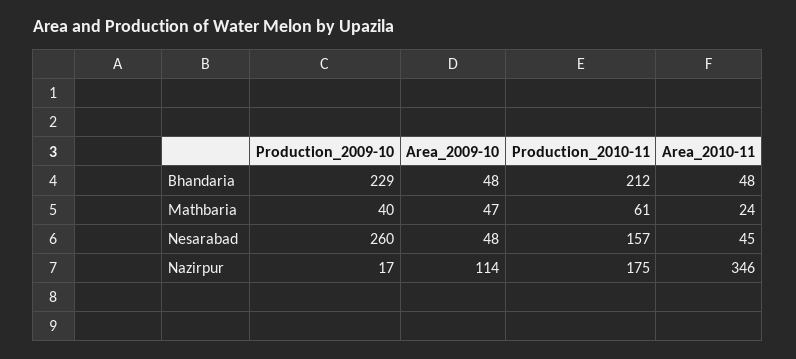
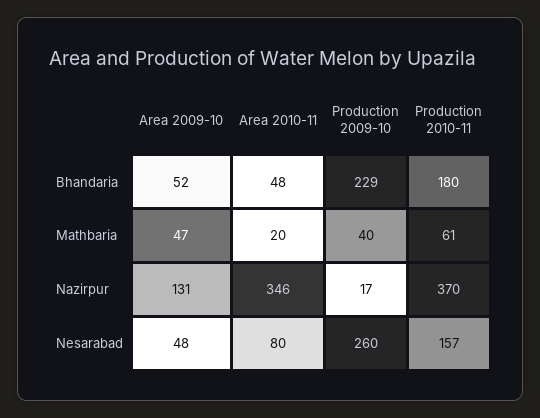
Area_2009-10, Bhandaria: 48 -> 52
Production_2010-11, Bhandaria: 212 -> 180
Area_2010-11, Mathbaria: 24 -> 20
Area_2010-11, Nesarabad: 45 -> 80
Area_2009-10, Nazirpur: 114 -> 131
Production_2010-11, Nazirpur: 175 -> 370

